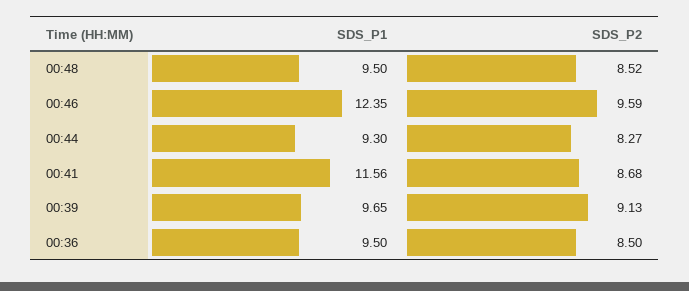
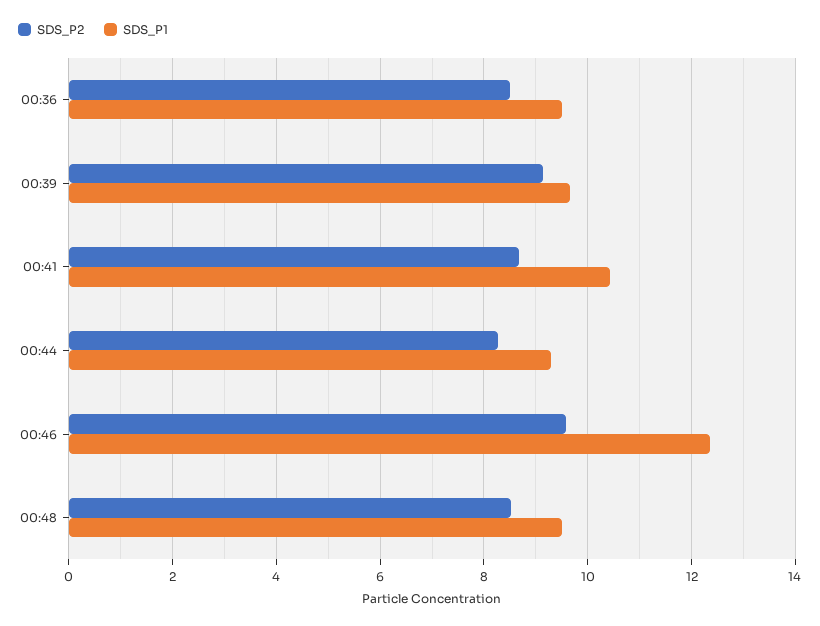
SDS_P1, 00:41: 11.56 -> 10.4

